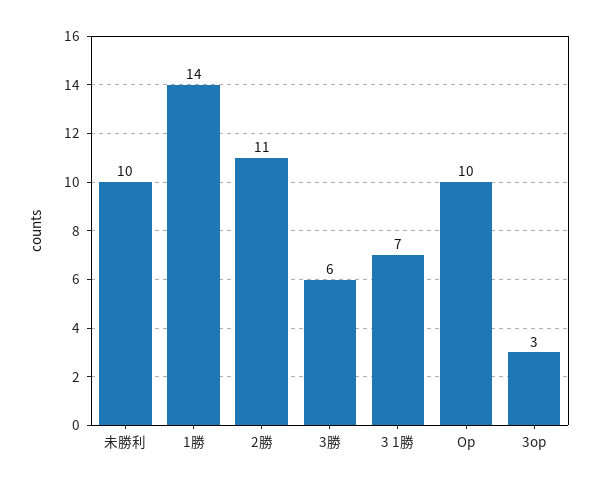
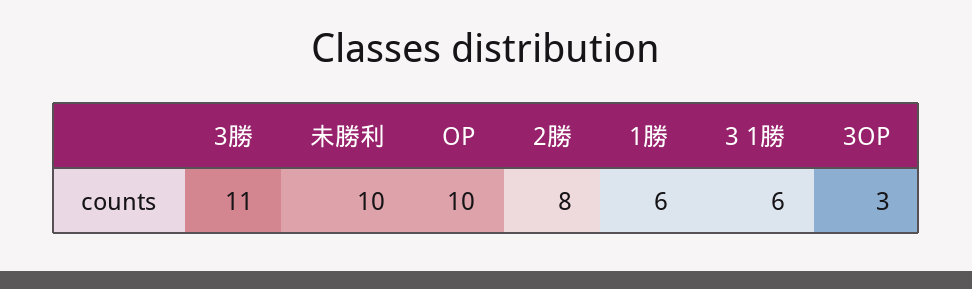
1勝: 14 -> 6
2勝: 11 -> 8
3勝: 6 -> 11
3 1勝: 7 -> 6

